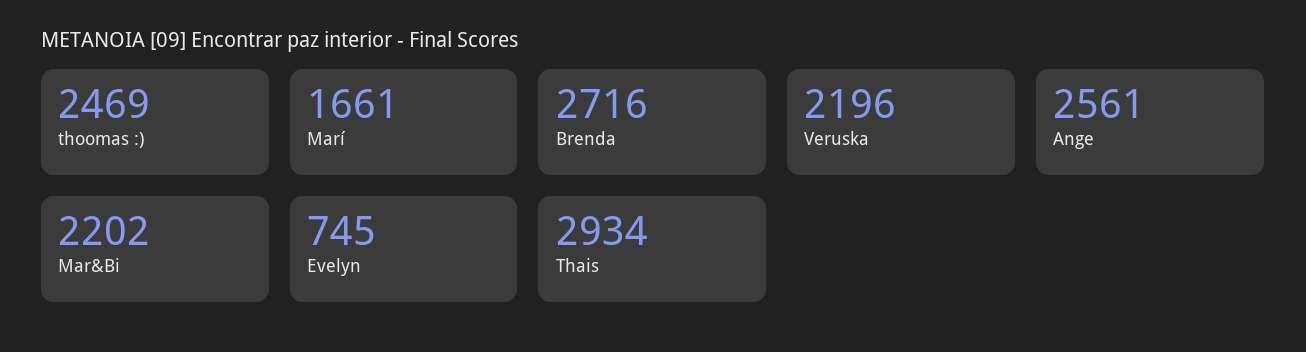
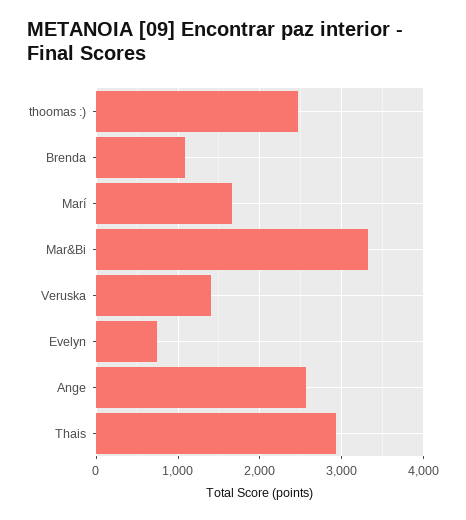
Brenda: 2716 -> 1100
Veruska: 2196 -> 1400
Mar&Bi: 2202 -> 3300

